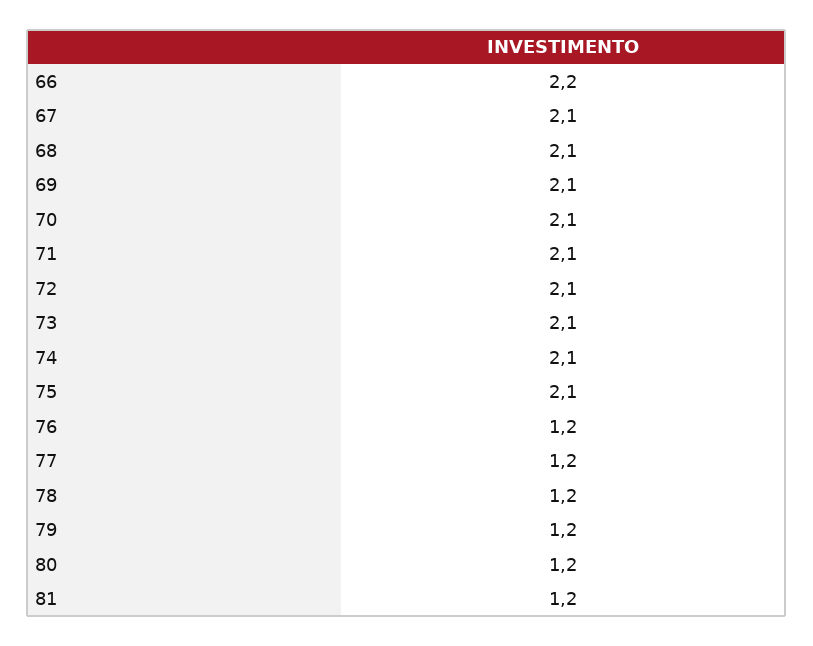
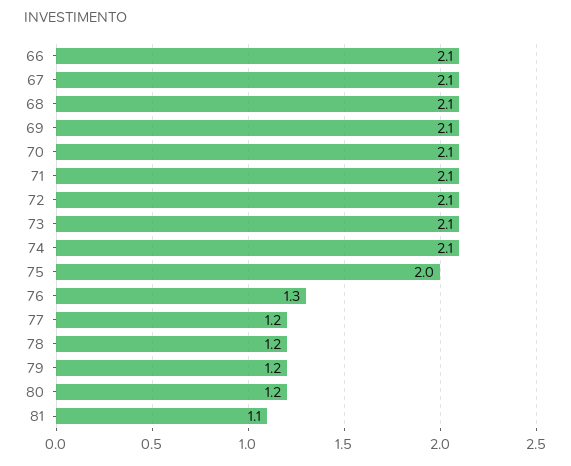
66: 2.2 -> 2.1
75: 2.1 -> 2
76: 1.2 -> 1.3
81: 1.2 -> 1.1

